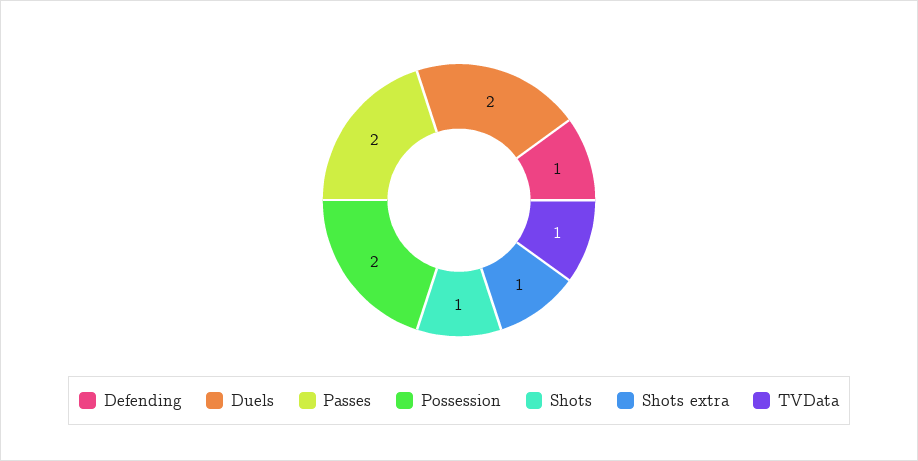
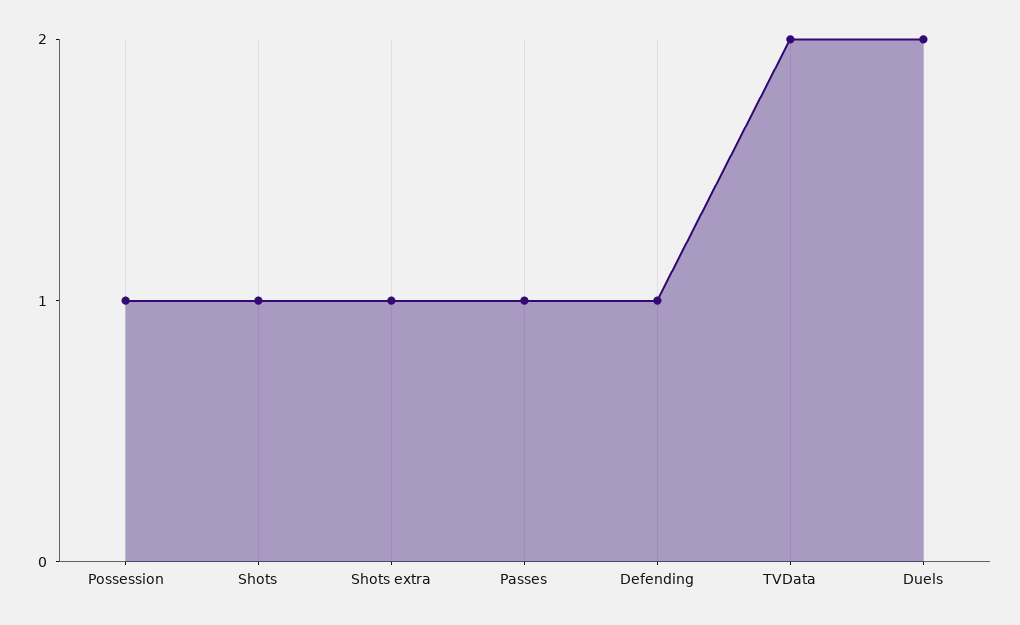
Passes: 2 -> 1
Possession: 2 -> 1
TVData: 1 -> 2

